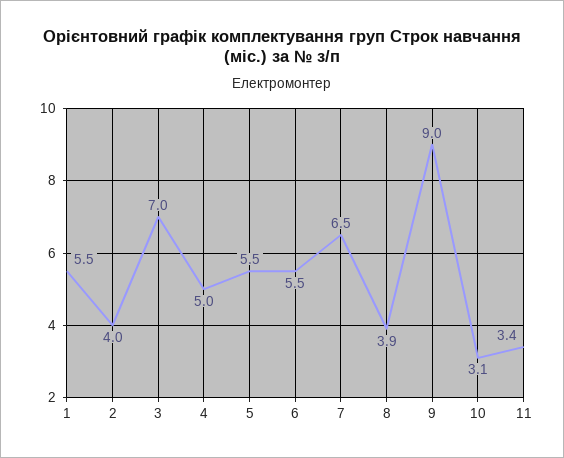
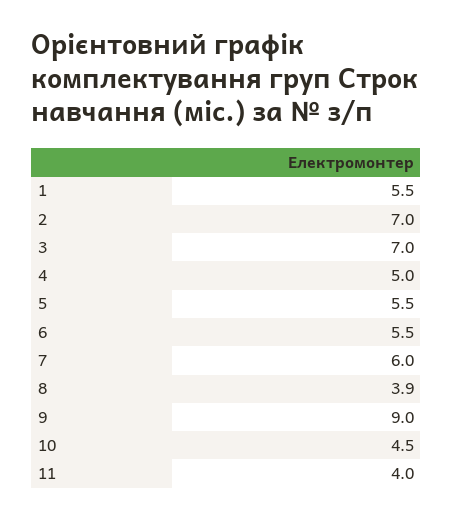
2: 4 -> 7
7: 6.5 -> 6
10: 3.1 -> 4.5
11: 3.4 -> 4

